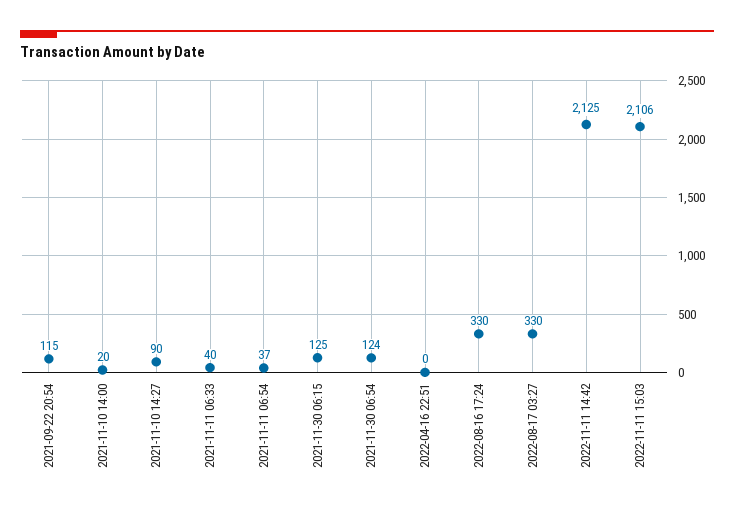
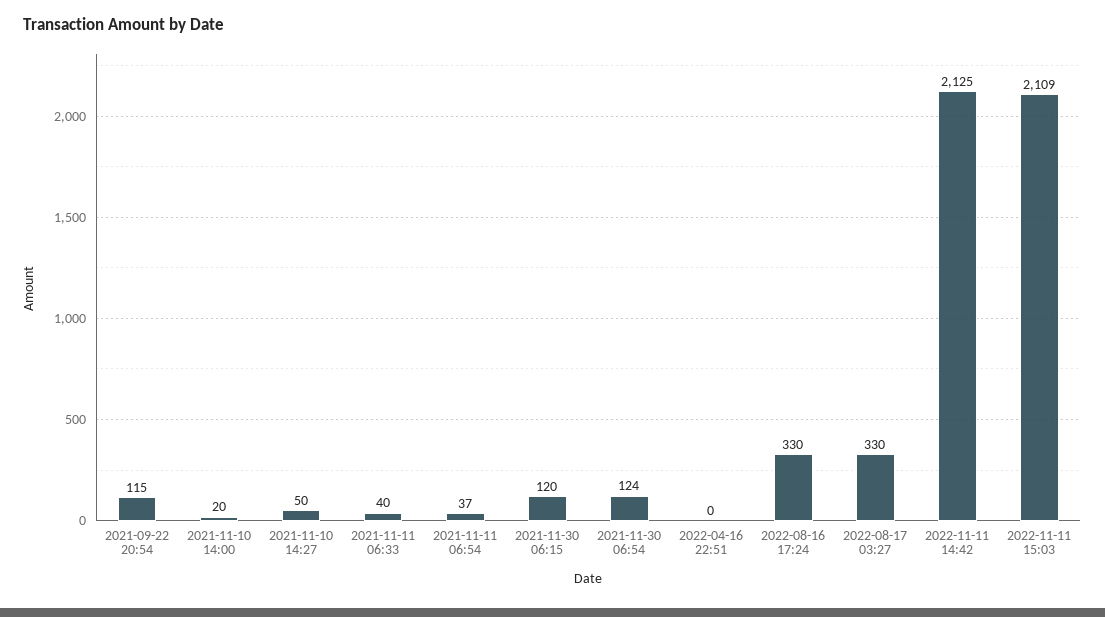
2021-11-10 14:27: 90 -> 50
2021-11-30 06:15: 125 -> 120
2022-11-11 15:03: 2106 -> 2109

